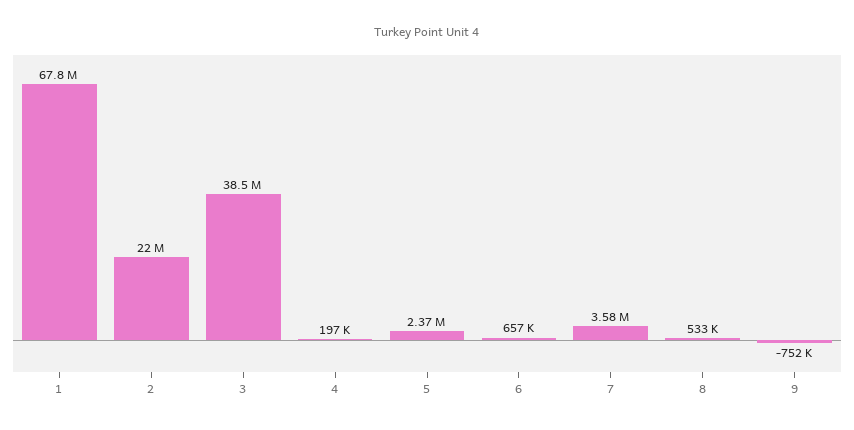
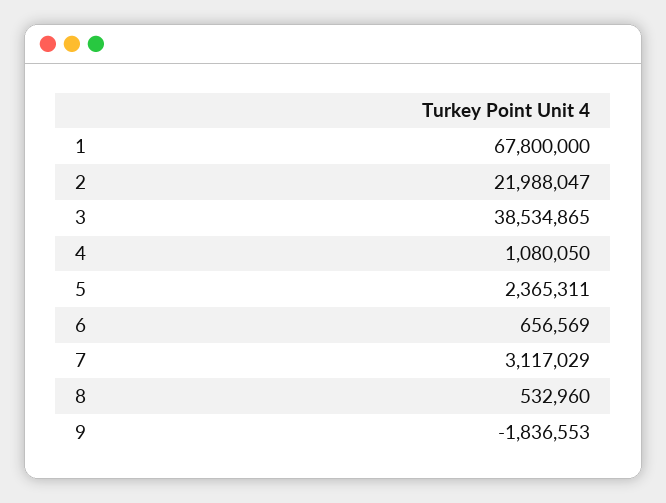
4: 197000 -> 1080050
7: 3580000 -> 3117029
9: -752000 -> -1836553

